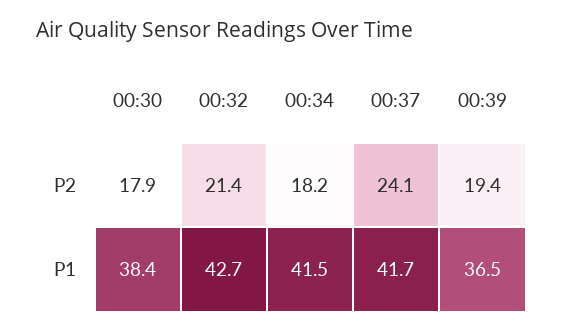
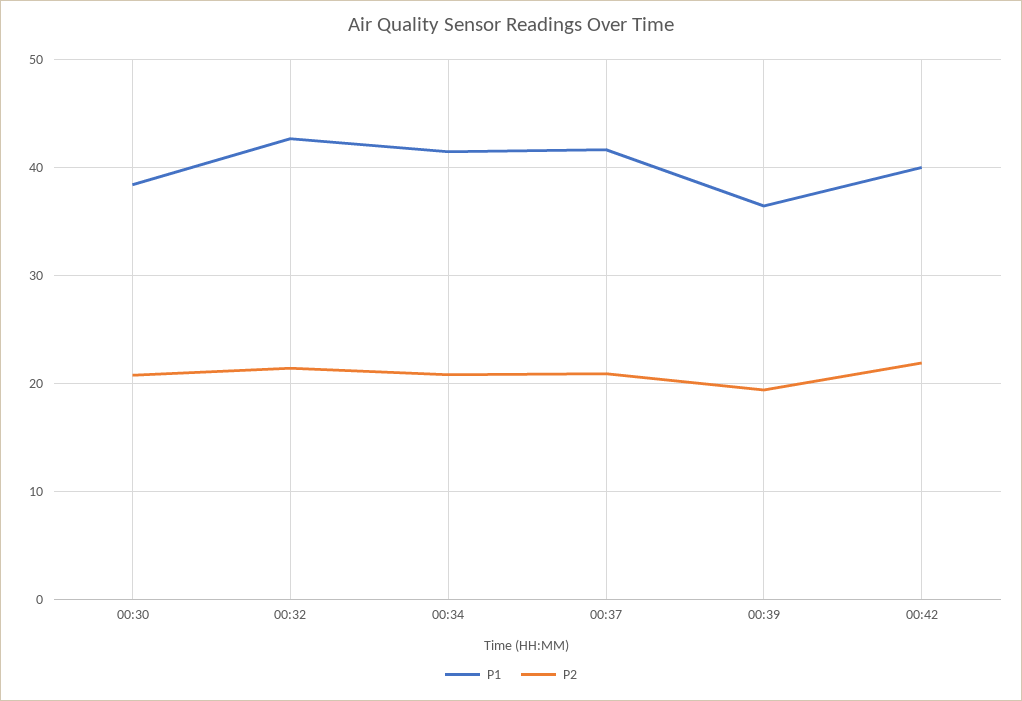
P2, 00:30: 17.9 -> 21
P2, 00:34: 18.2 -> 21
P2, 00:37: 24.1 -> 21
P1, 00:42: none -> 40
P2, 00:42: none -> 22

